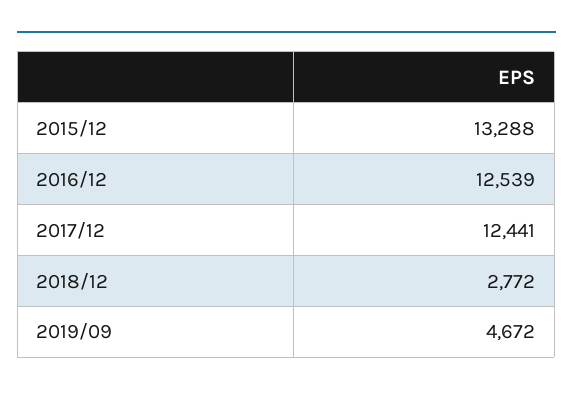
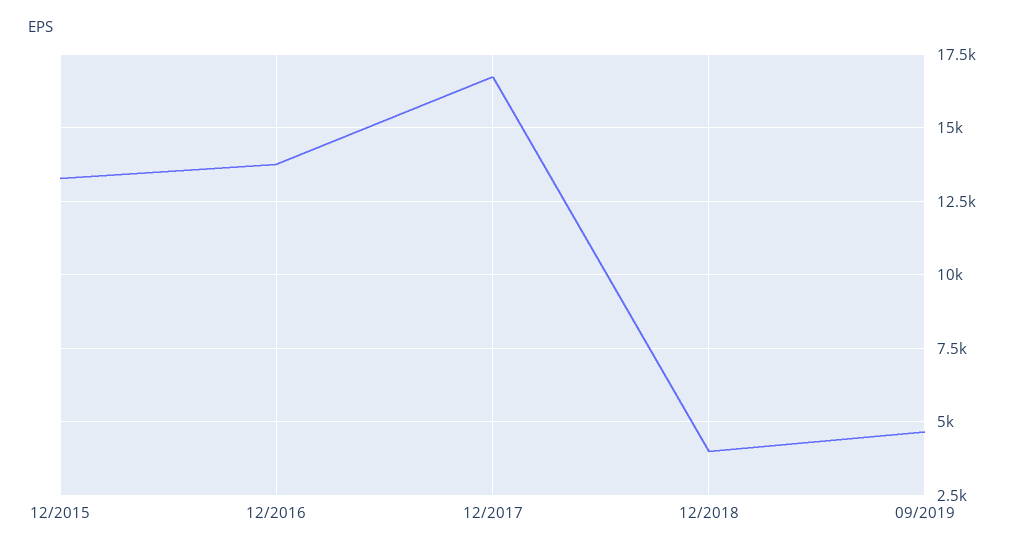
2016/12: 12539 -> 13750
2017/12: 12441 -> 16750
2018/12: 2772 -> 4000

